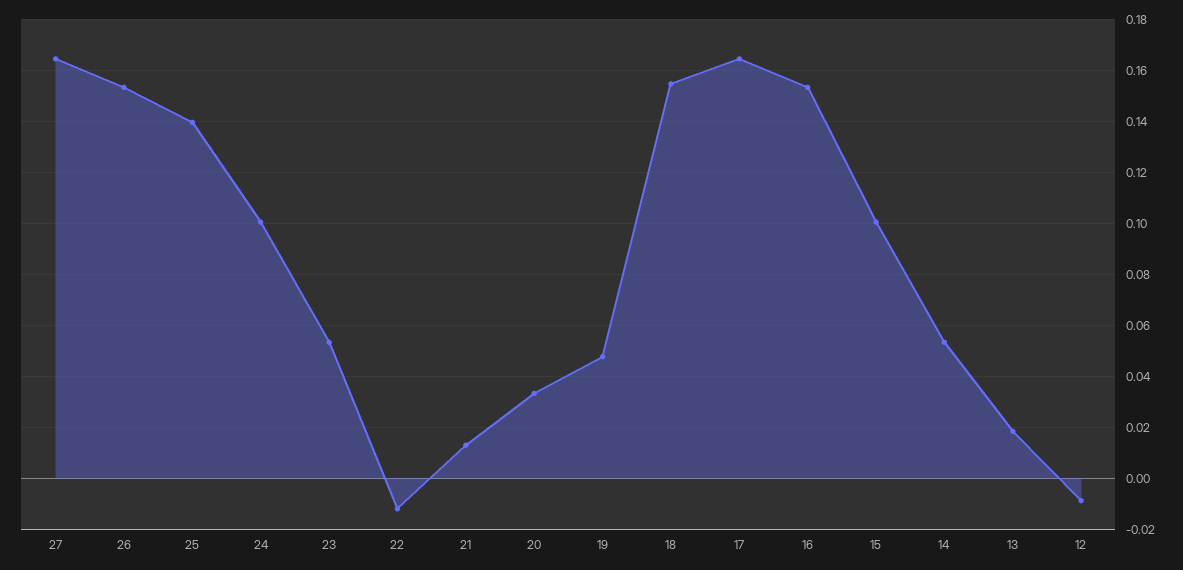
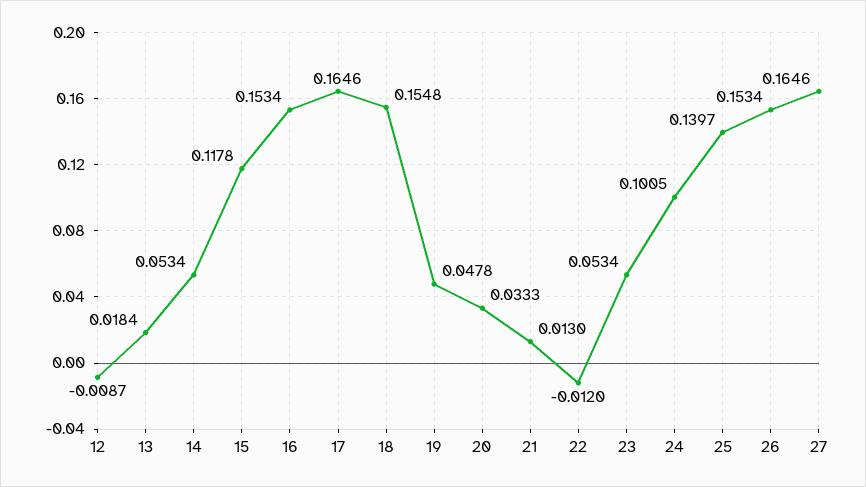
15: 0.1 -> 0.1178

